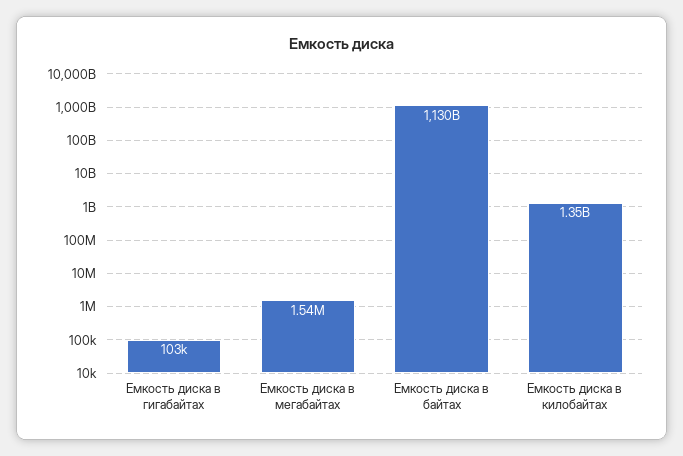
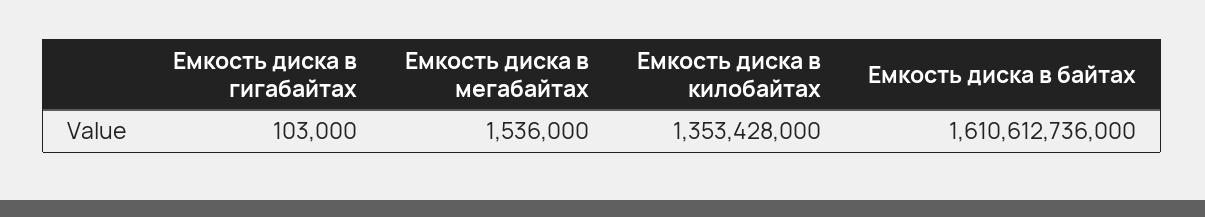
Емкость диска в байтах: 1130000000000 -> 1610612736000

